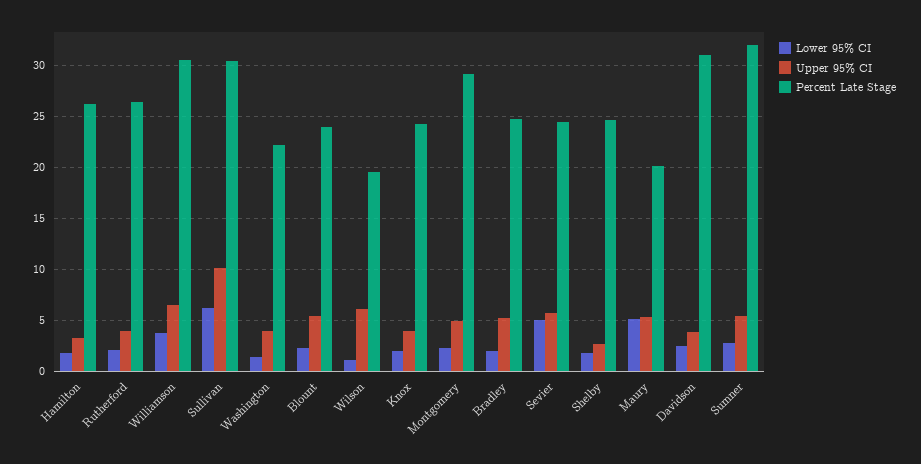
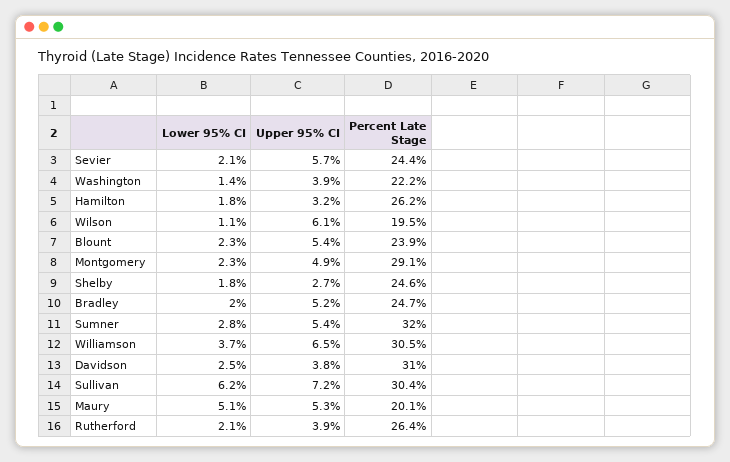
Upper 95% CI, Sullivan: 10 -> 7.2
Lower 95% CI, Knox: 2 -> none
Upper 95% CI, Knox: 4 -> none
Percent Late Stage, Knox: 24 -> none
Lower 95% CI, Sevier: 5 -> 2.1

